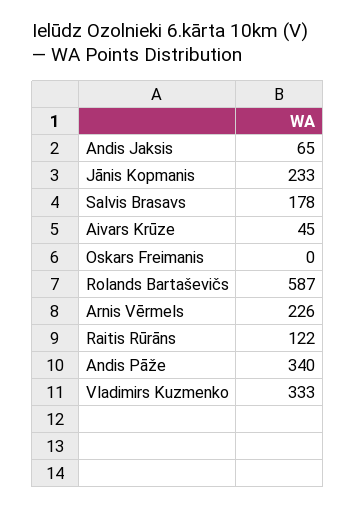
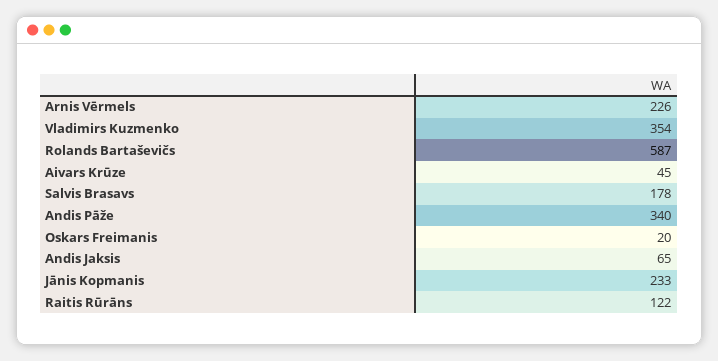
Oskars Freimanis: 0 -> 20
Vladimirs Kuzmenko: 333 -> 354

